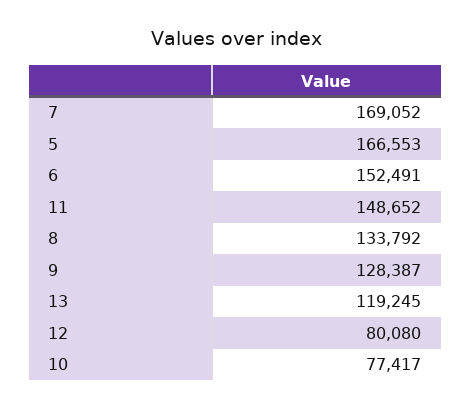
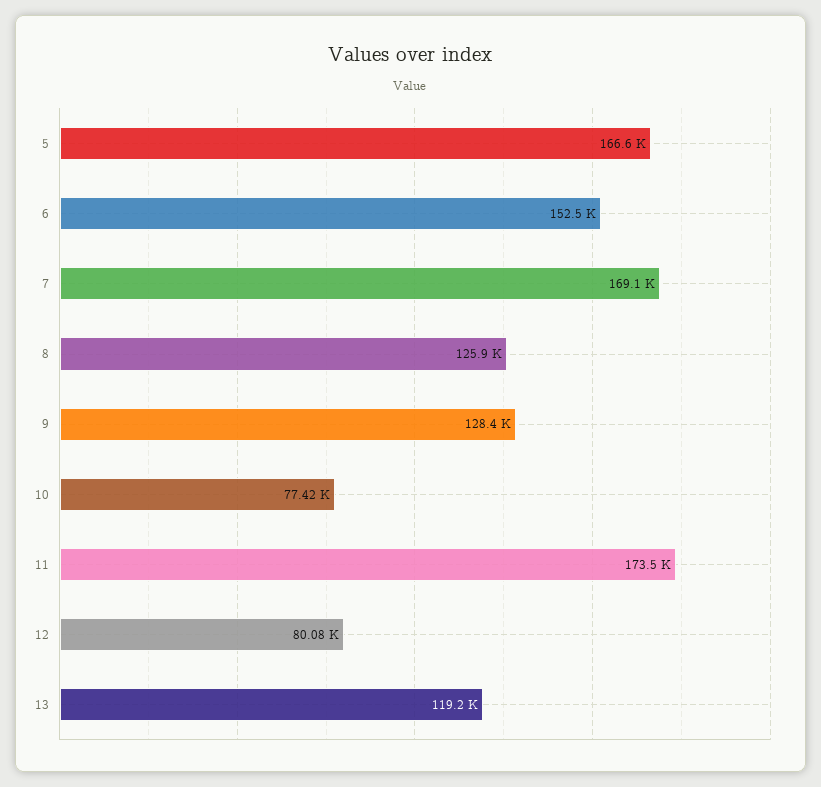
11: 148652 -> 173500
8: 133792 -> 125900

